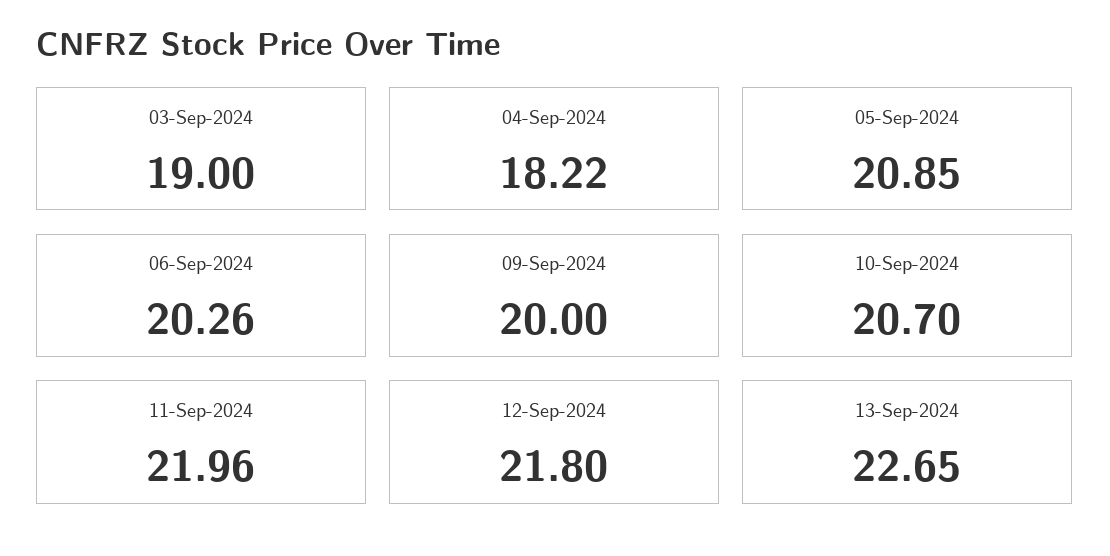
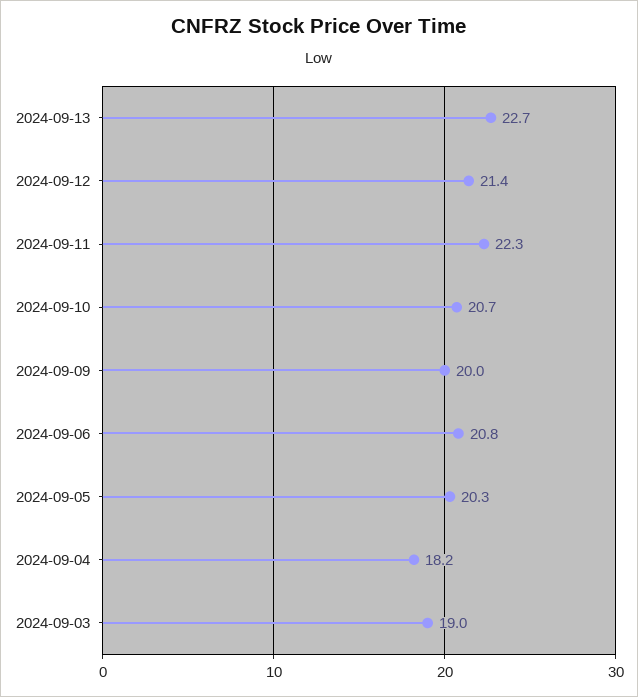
05-Sep-2024: 20.85 -> 20.3
06-Sep-2024: 20.26 -> 20.8
11-Sep-2024: 21.96 -> 22.3
12-Sep-2024: 21.8 -> 21.4

